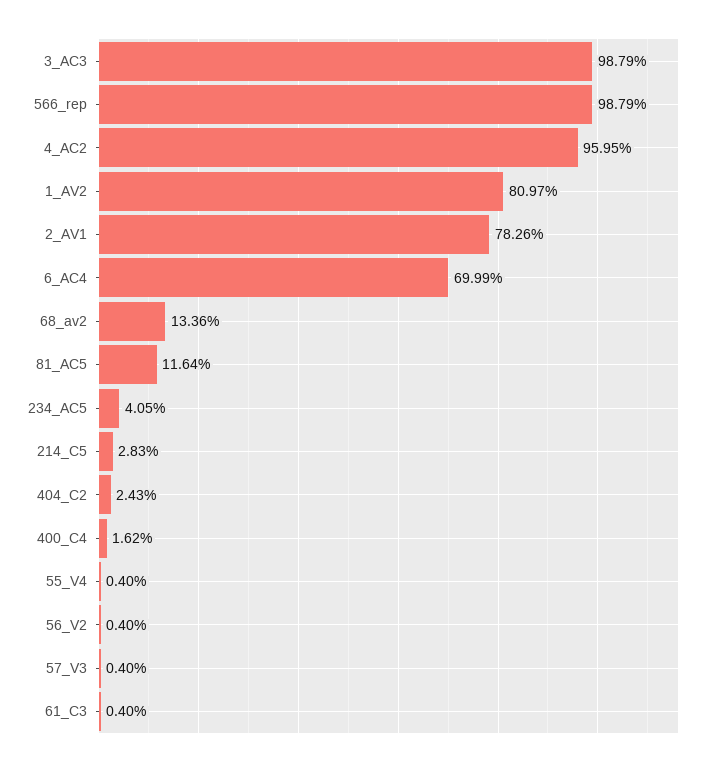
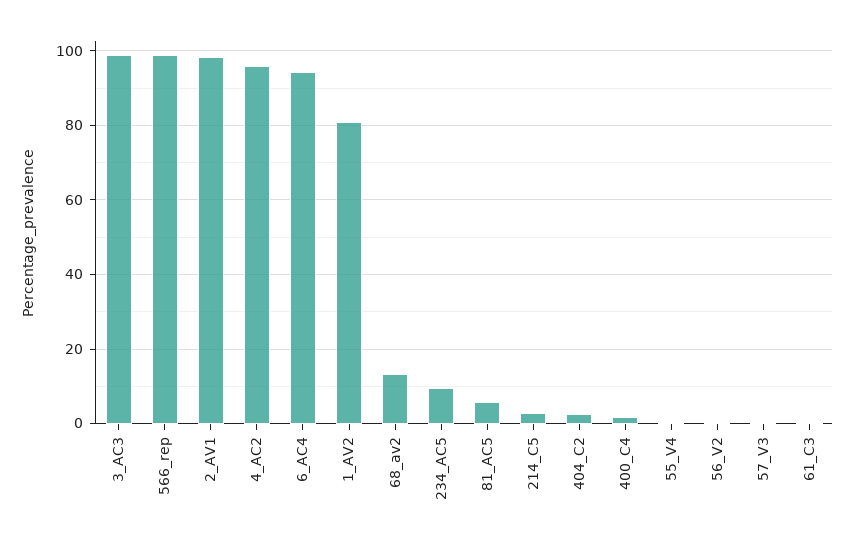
2_AV1: 78.26 -> 98
6_AC4: 69.99 -> 94
81_AC5: 11.64 -> 6
234_AC5: 4.05 -> 10

